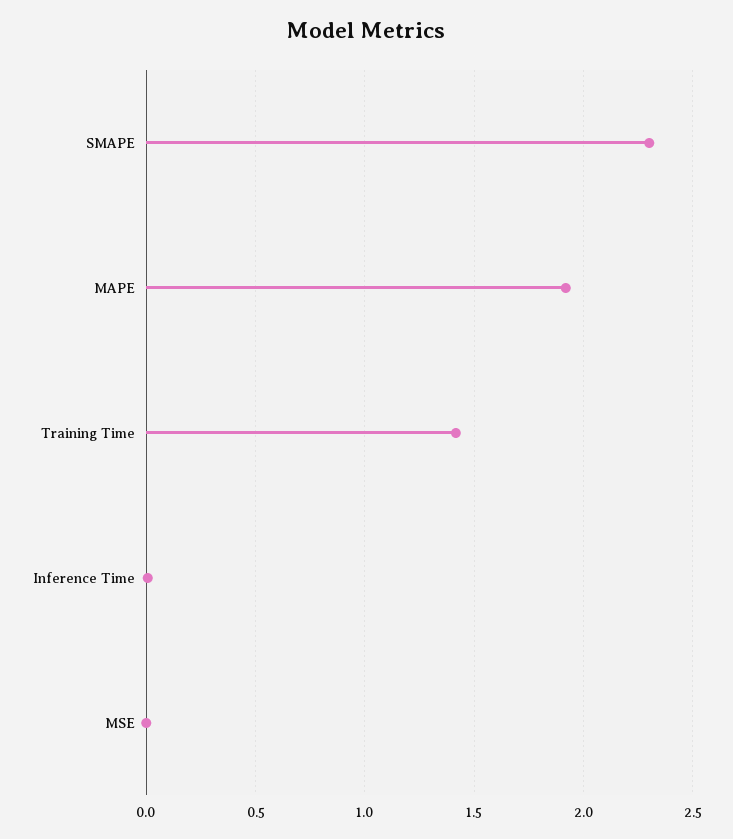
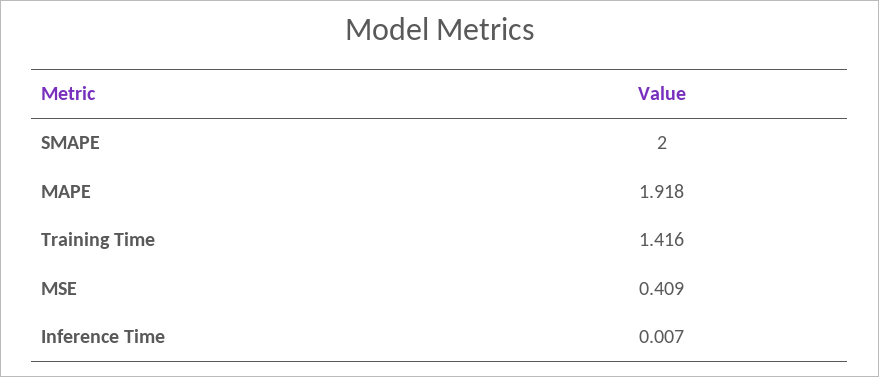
SMAPE: 2.3 -> 2
MSE: 0 -> 0.409

